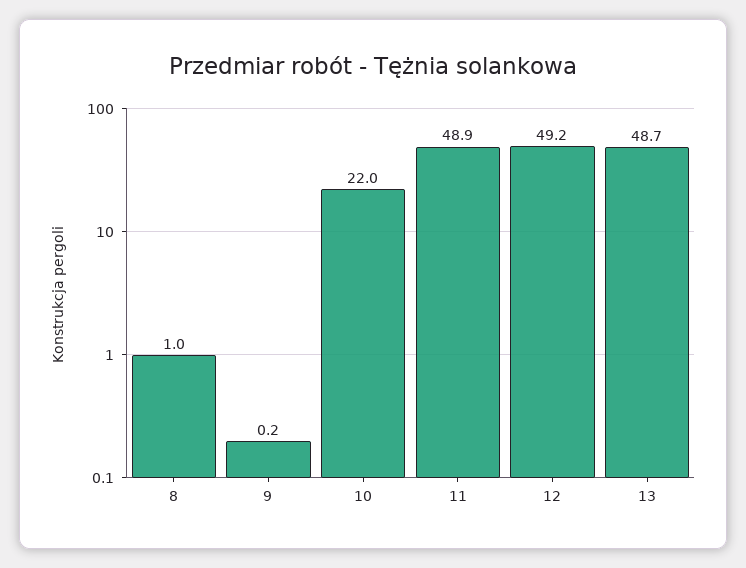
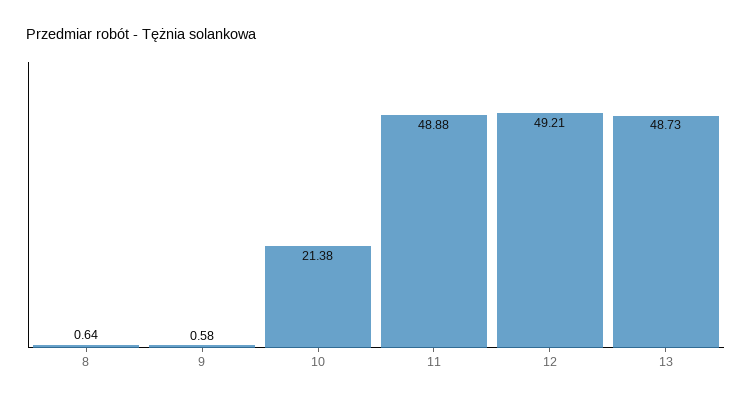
8: 1 -> 0.64
9: 0.2 -> 0.58
10: 22 -> 21.38

